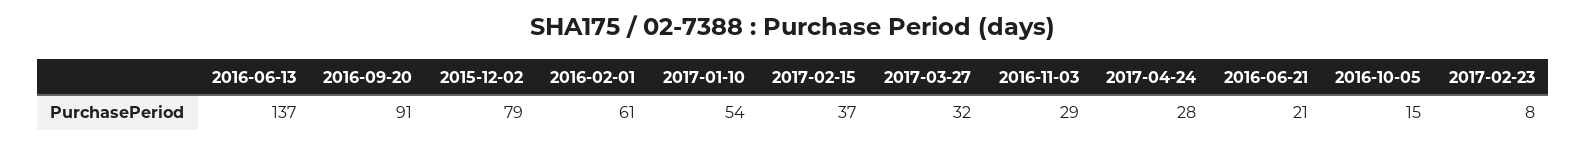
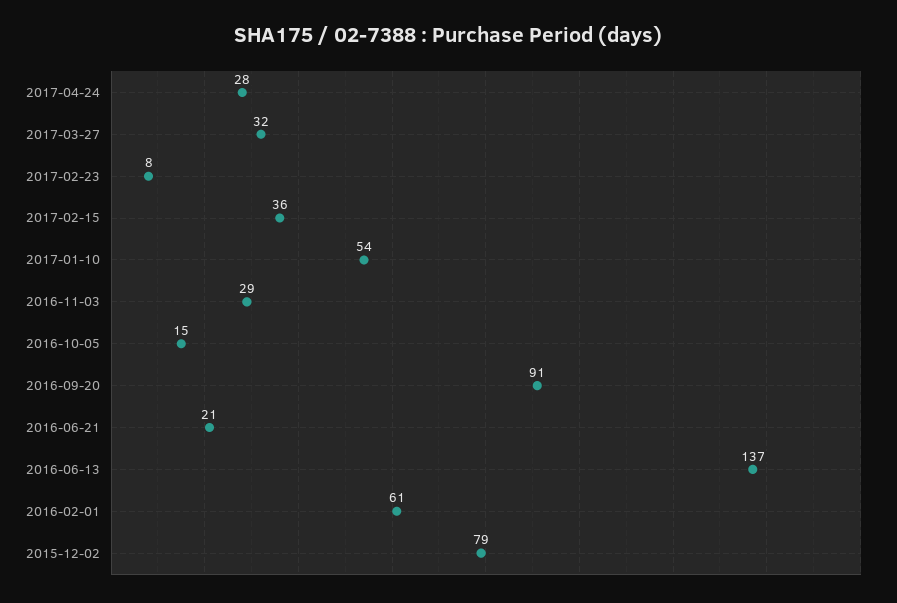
2017-02-15: 37 -> 36

